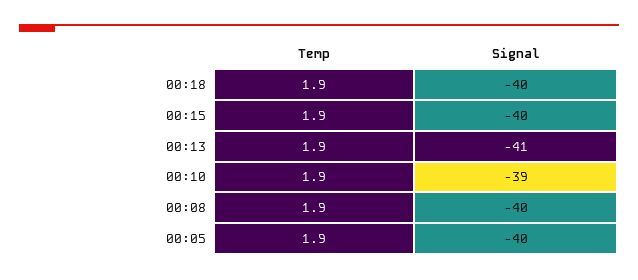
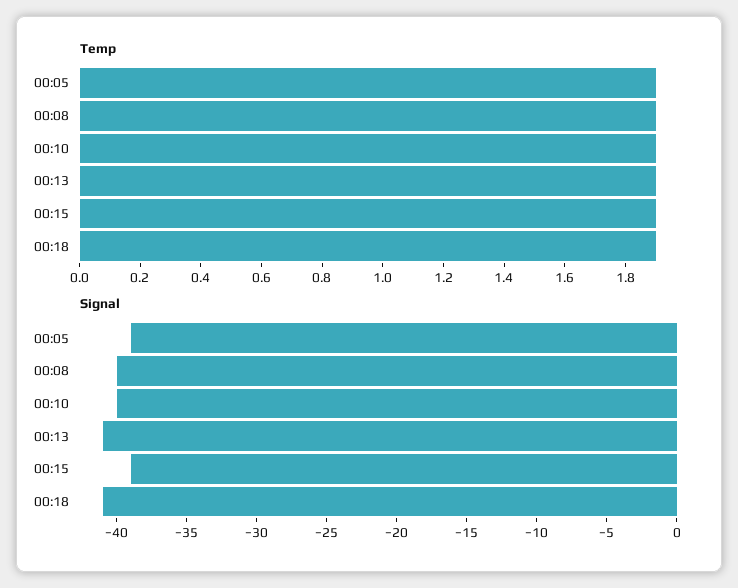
Signal, 00:18: -40 -> -41
Signal, 00:15: -40 -> -39
Signal, 00:10: -39 -> -40
Signal, 00:05: -40 -> -39

